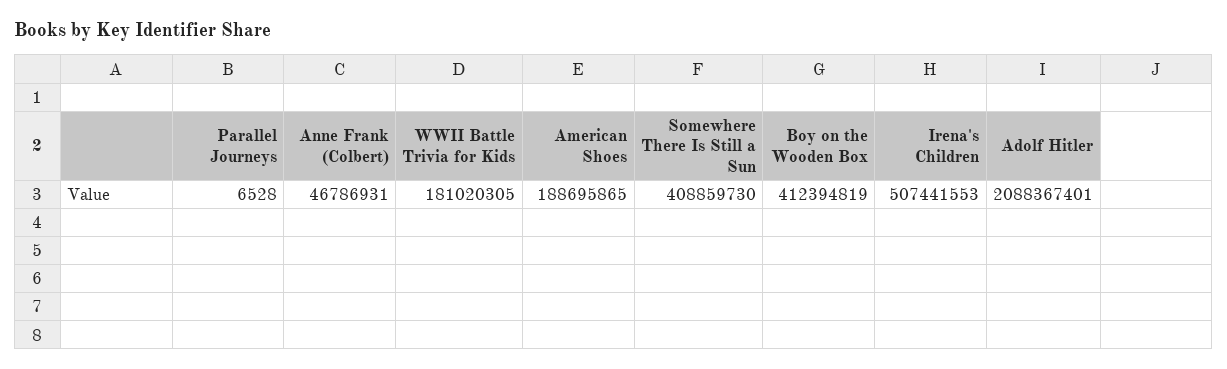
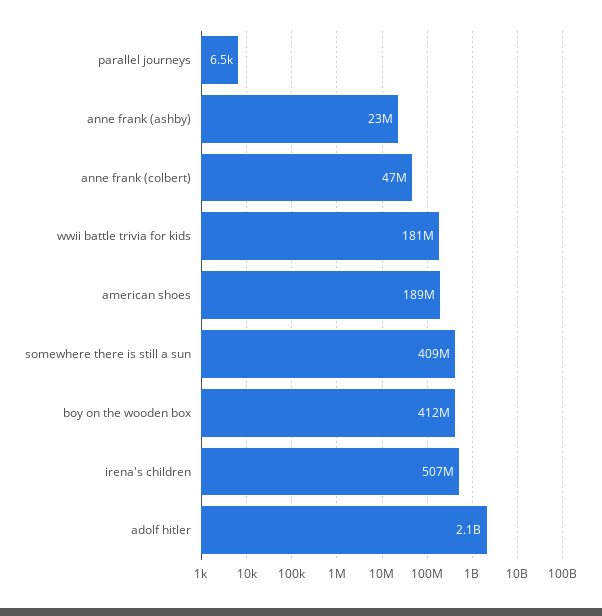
anne frank (ashby): none -> 23000000

